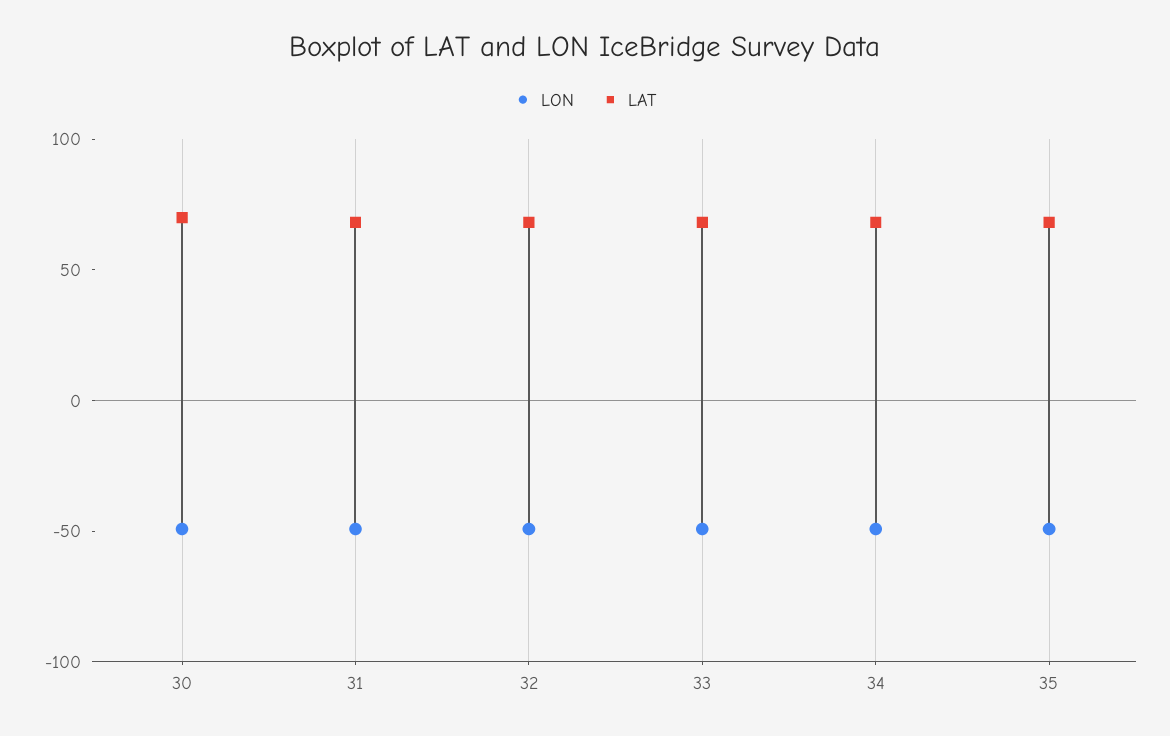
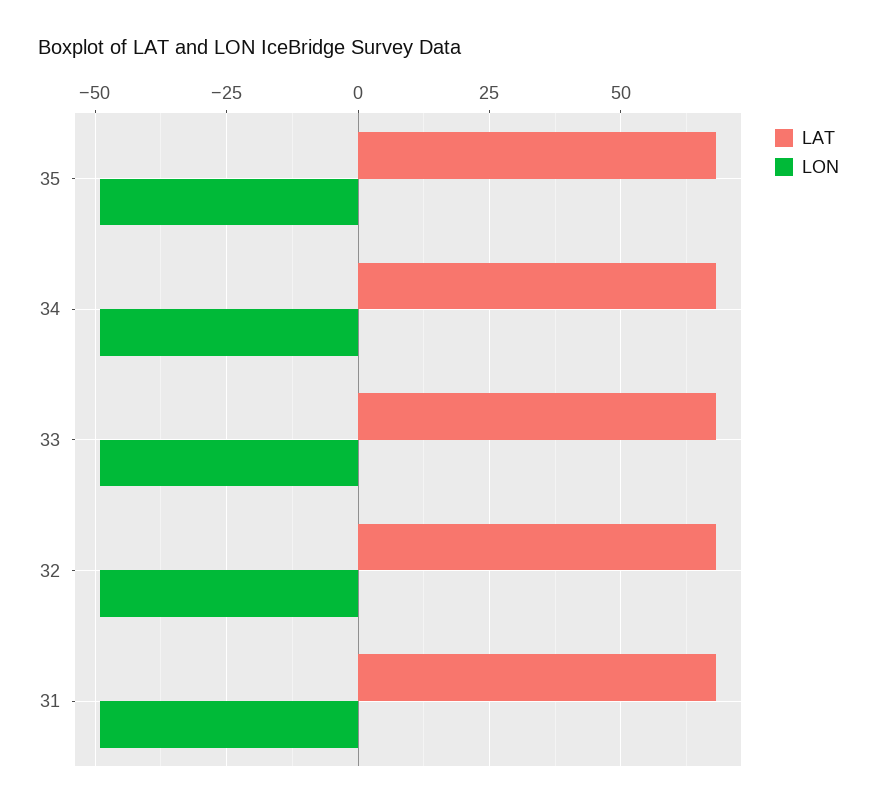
LON, 30: -50 -> none
LAT, 30: 70 -> none

